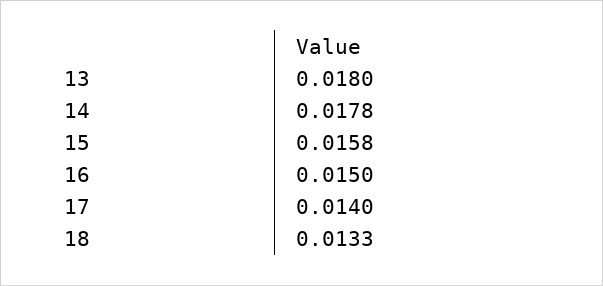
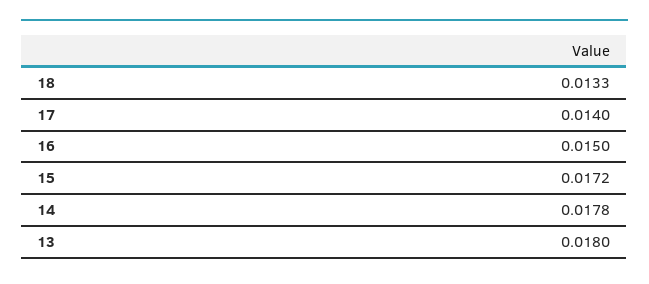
15: 0.0158 -> 0.0172

